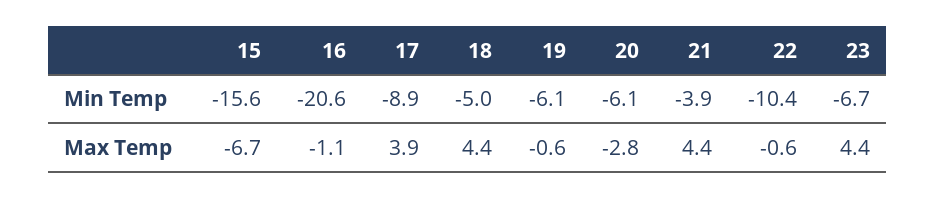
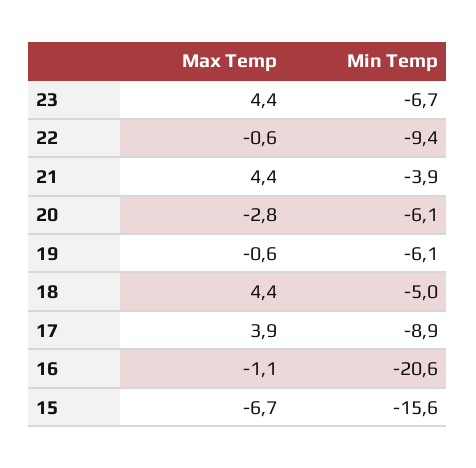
22, Min Temp: -10.4 -> -9.4

